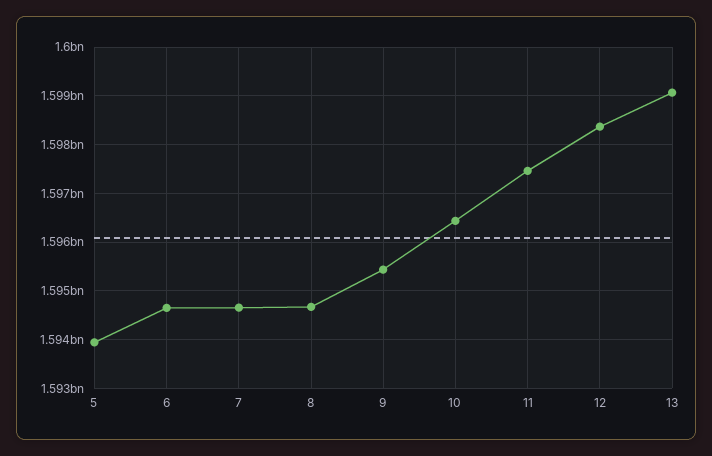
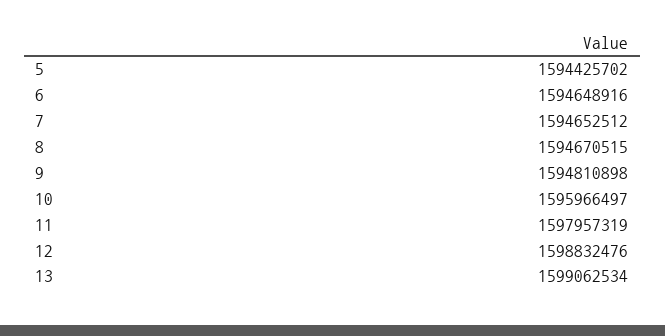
5: 1594000000 -> 1594425702
9: 1595400000 -> 1594810898
10: 1596400000 -> 1595966497
11: 1597400000 -> 1597957319
12: 1598400000 -> 1598832476

